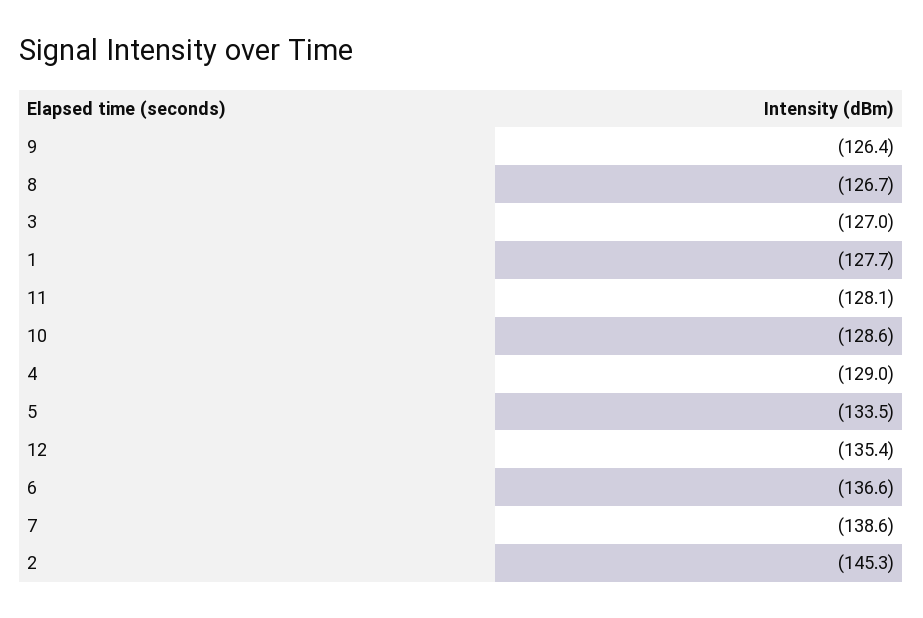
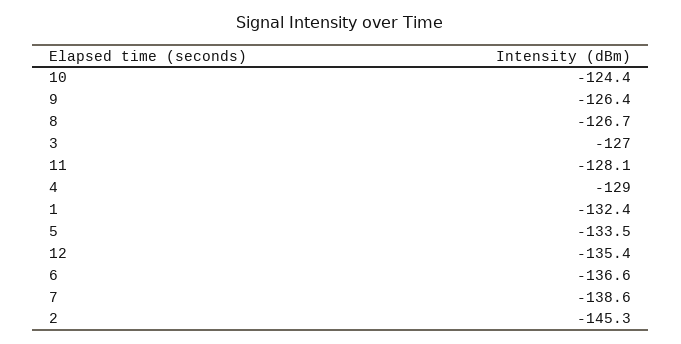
1: -127.7 -> -132.4
10: -128.6 -> -124.4

